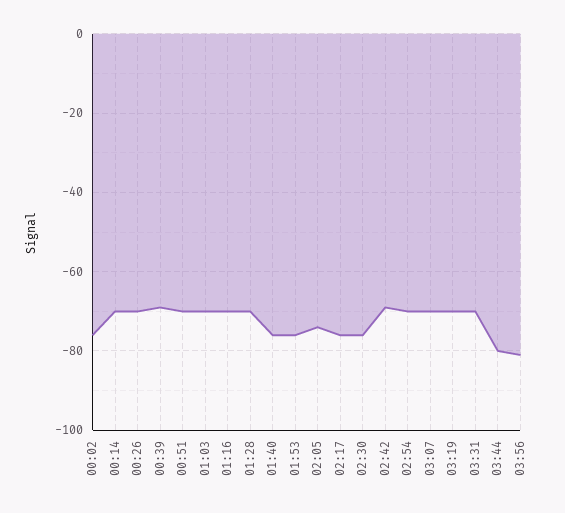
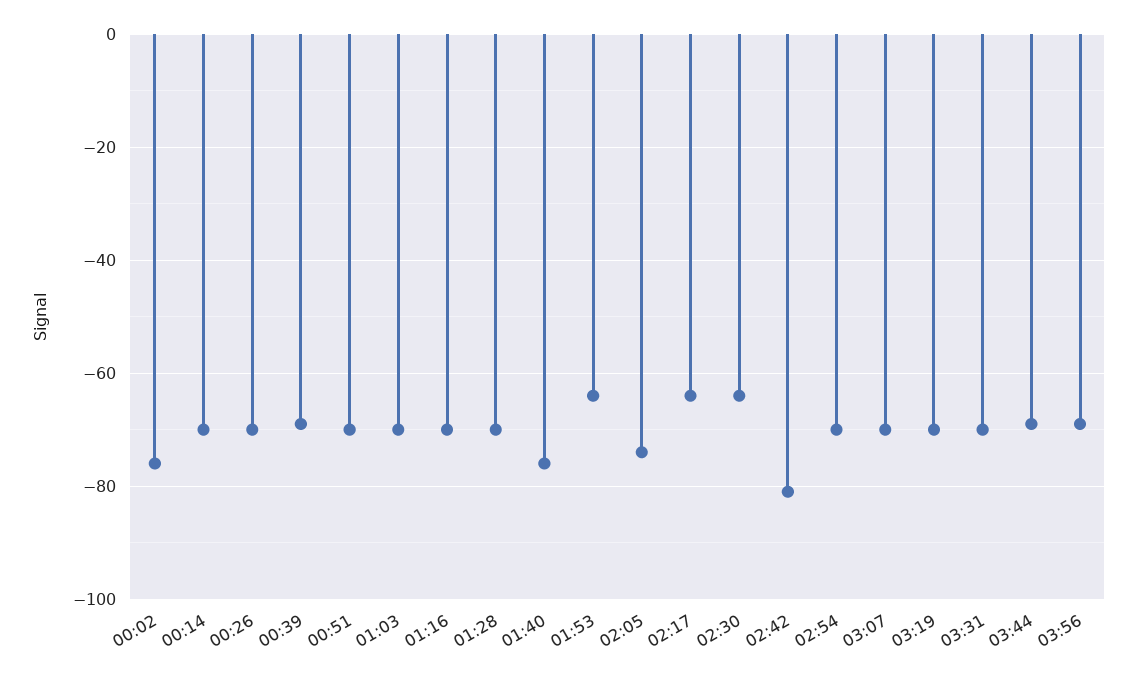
01:53: -75 -> -65
02:17: -75 -> -65
02:30: -75 -> -65
02:42: -70 -> -80
03:44: -80 -> -70
03:56: -80 -> -70

